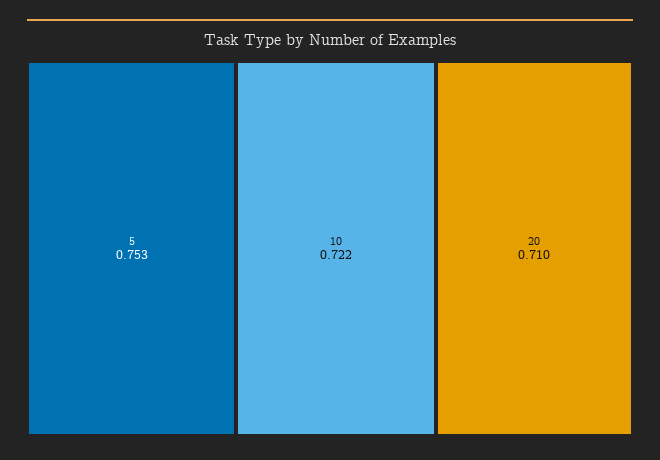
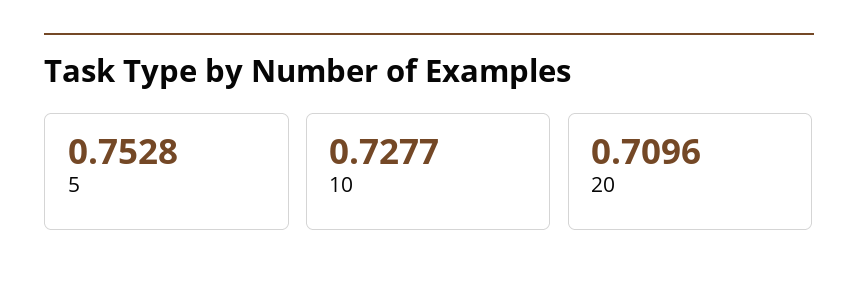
10: 0.722 -> 0.7277

